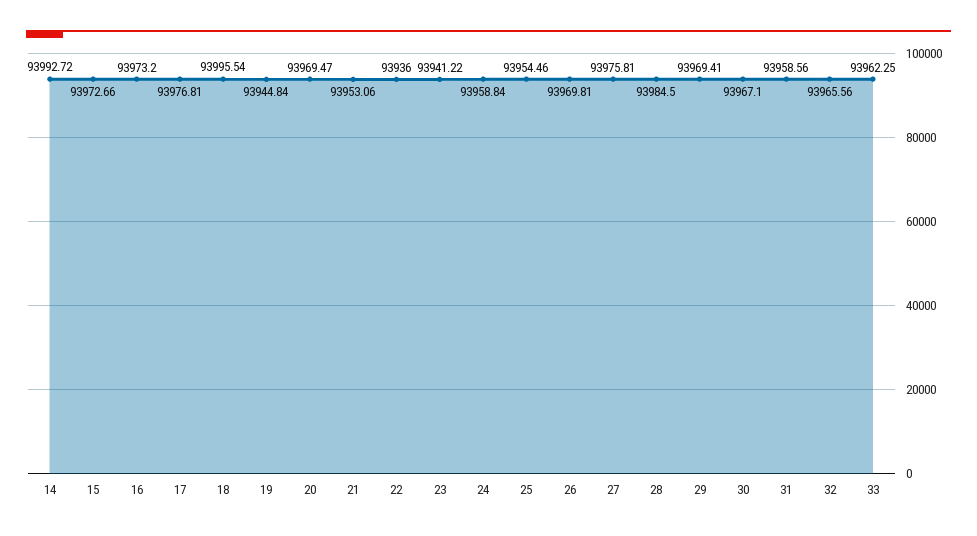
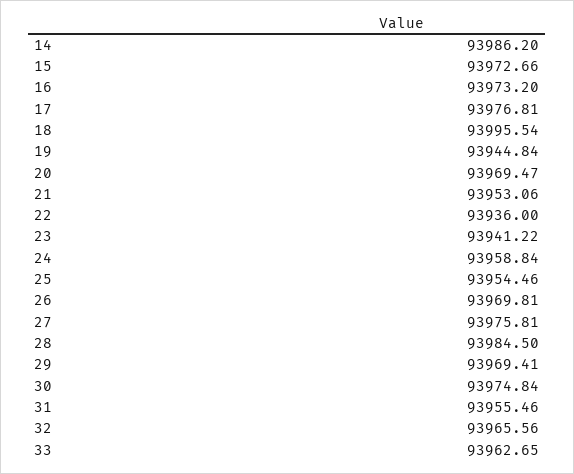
14: 93992.72 -> 93986.2
30: 93967.1 -> 93974.84
31: 93958.56 -> 93955.46
33: 93962.25 -> 93962.65

